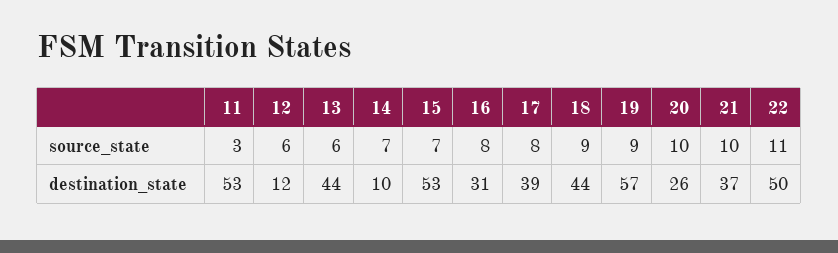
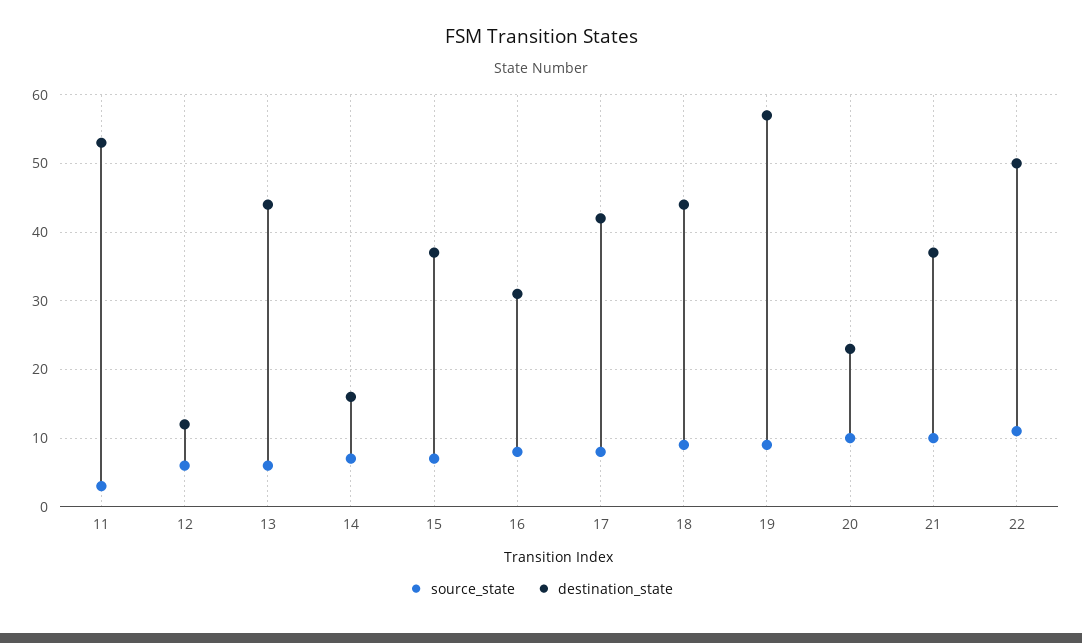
destination_state, 14: 10 -> 16
destination_state, 15: 53 -> 37
destination_state, 17: 39 -> 42
destination_state, 20: 26 -> 23

